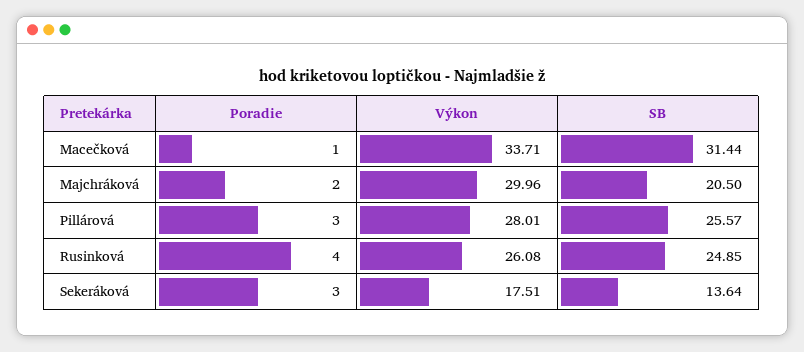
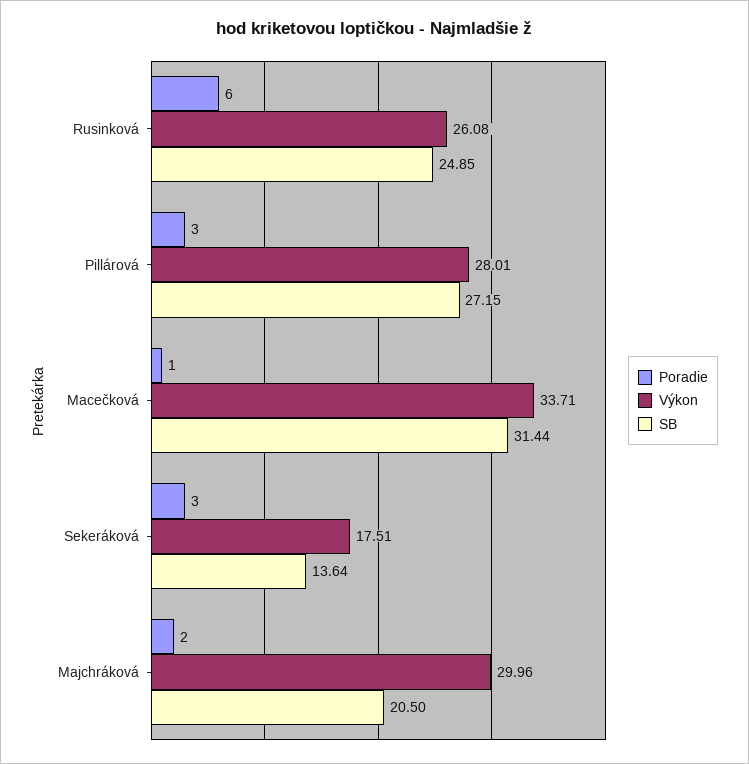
SB, Pillárová: 25.57 -> 27.15
Poradie, Rusinková: 4 -> 6

